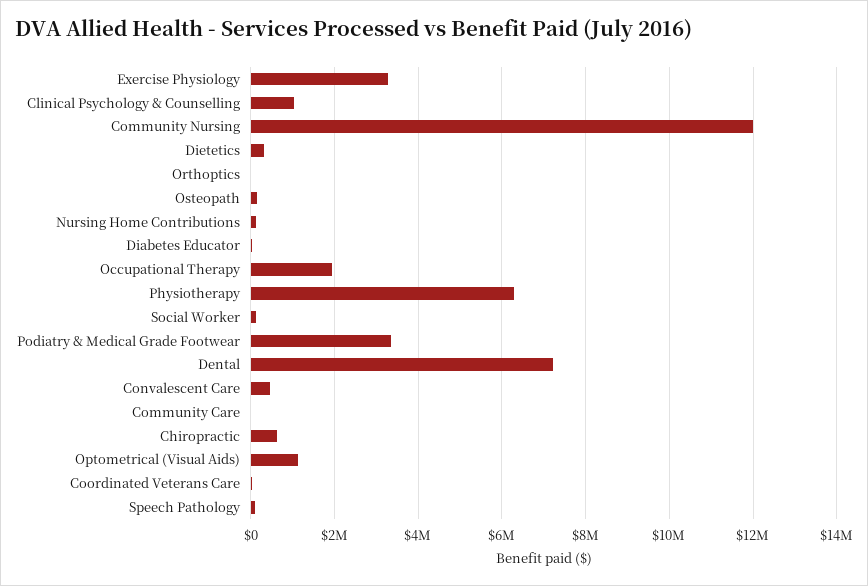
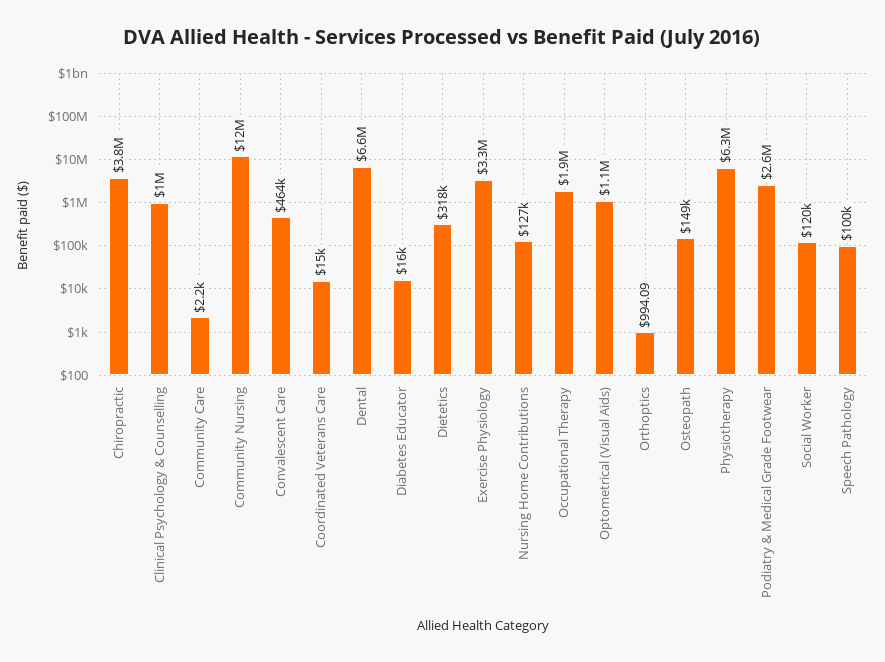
Podiatry & Medical Grade Footwear: 3400000 -> 2600000
Dental: 7200000 -> 6600000
Chiropractic: 600000 -> 3800000

